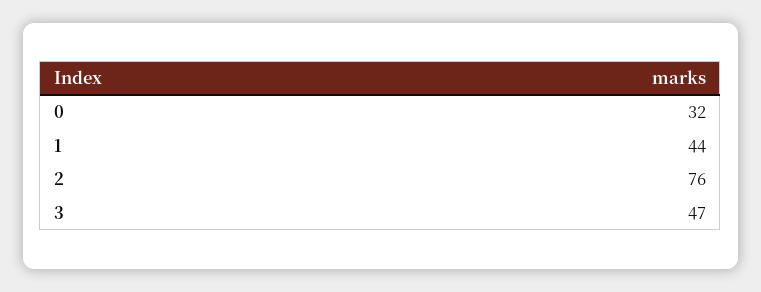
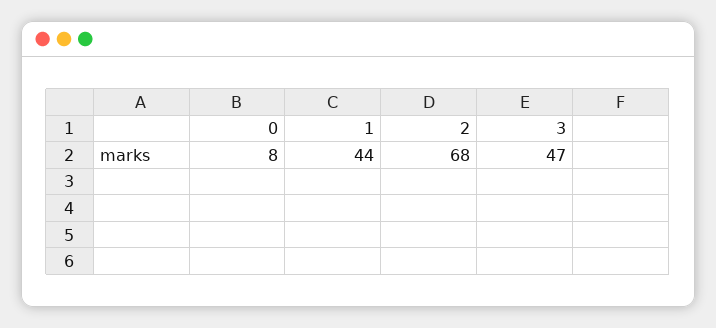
0: 32 -> 8
2: 76 -> 68

